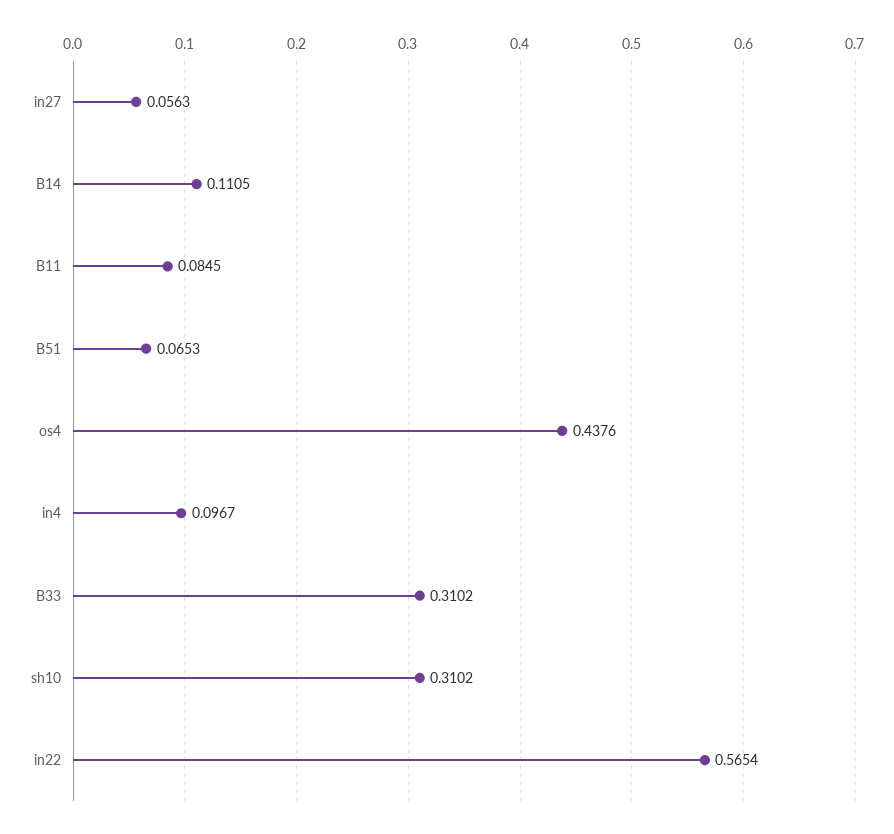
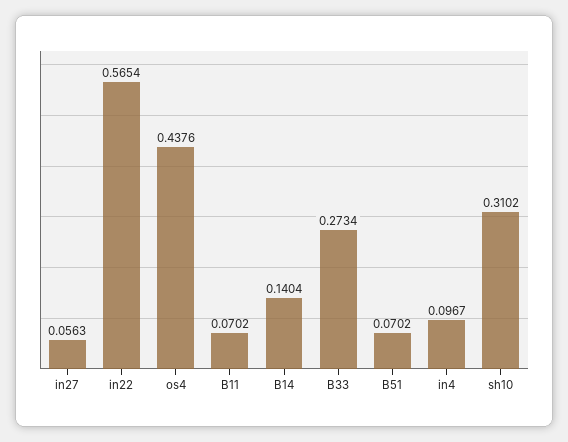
B14: 0.1105 -> 0.1404
B11: 0.0845 -> 0.0702
B51: 0.0653 -> 0.0702
B33: 0.3102 -> 0.2734

